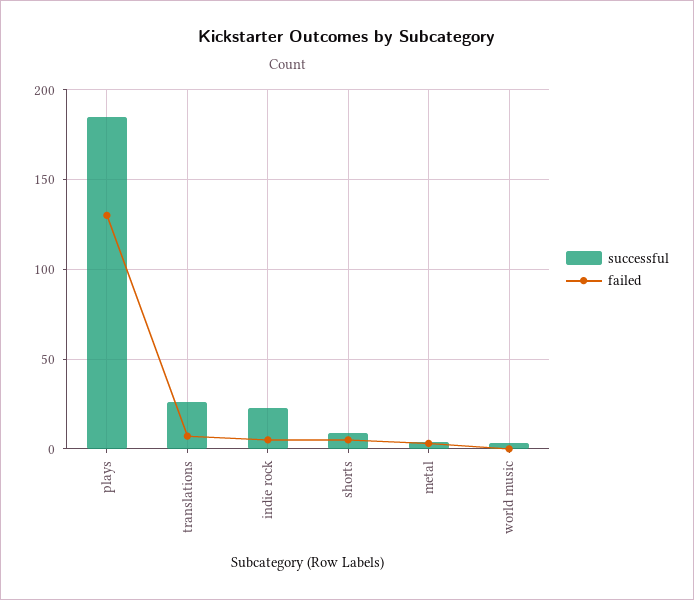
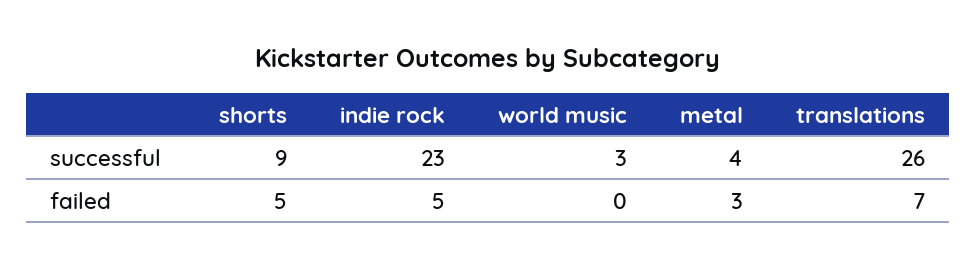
successful, plays: 185 -> none
failed, plays: 130 -> none

